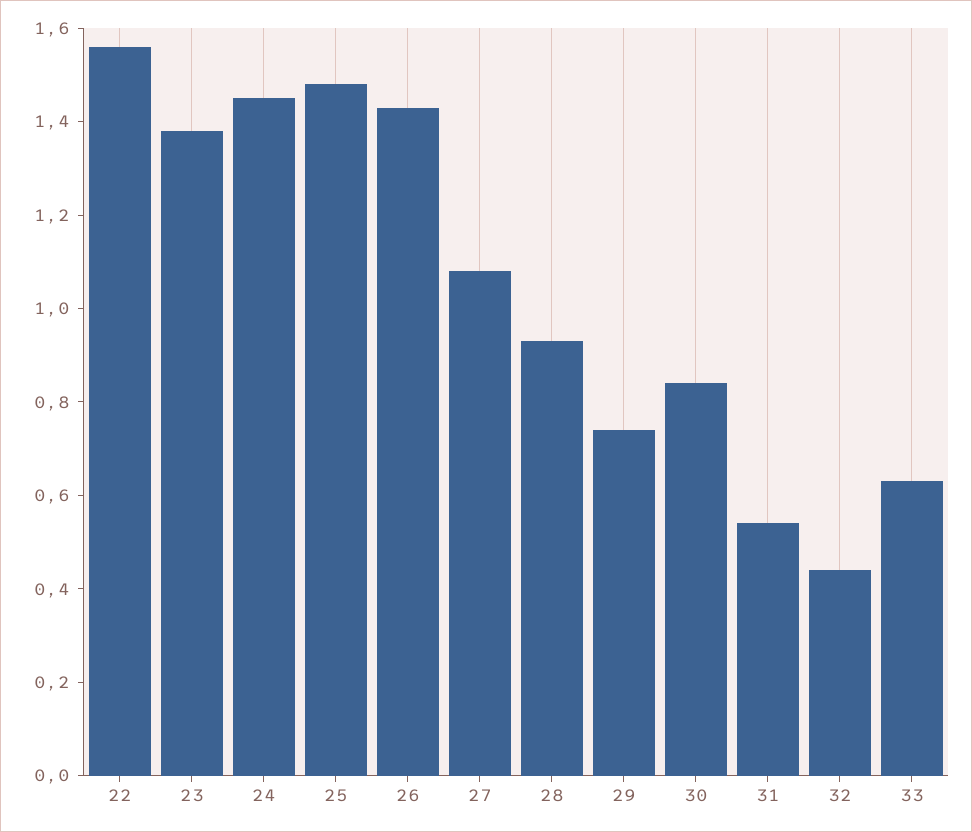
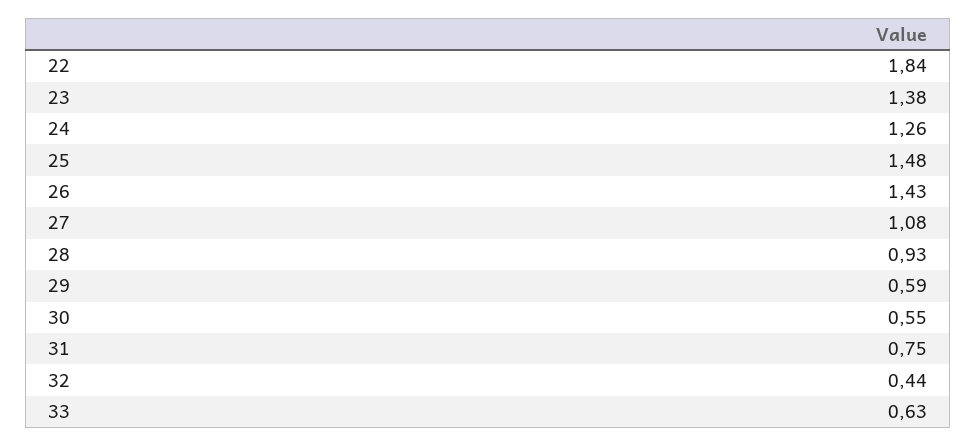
22: 1.55 -> 1.84
24: 1.45 -> 1.26
29: 0.75 -> 0.59
30: 0.85 -> 0.55
31: 0.55 -> 0.75

